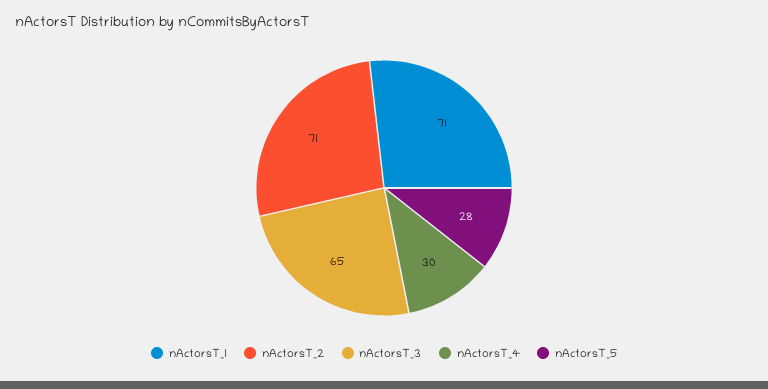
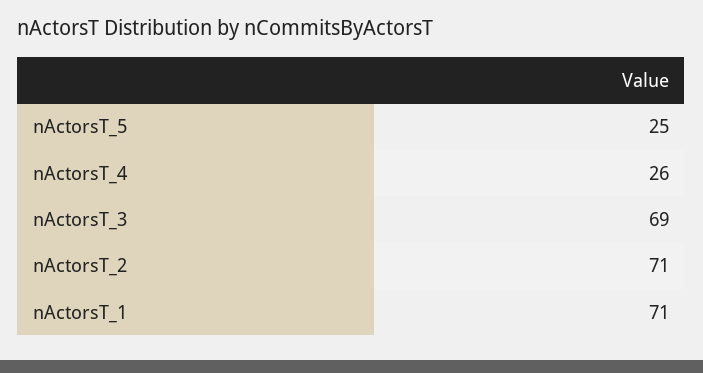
nActorsT_3: 65 -> 69
nActorsT_4: 30 -> 26
nActorsT_5: 28 -> 25

